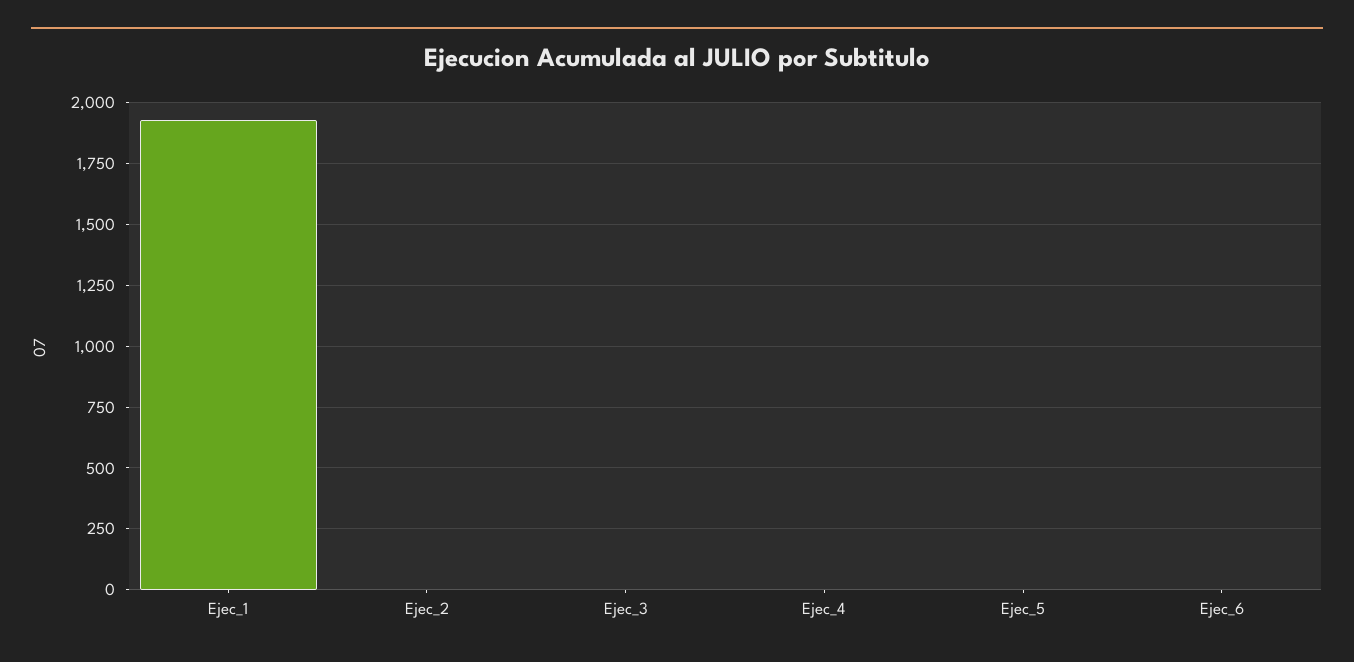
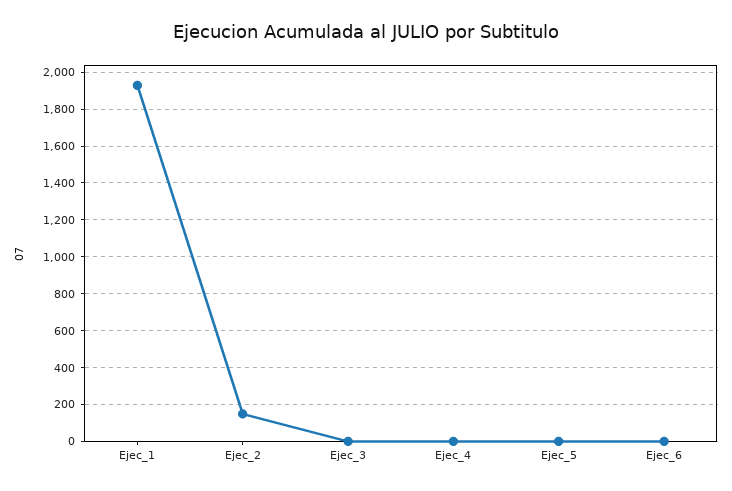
Ejec_2: 0 -> 150

